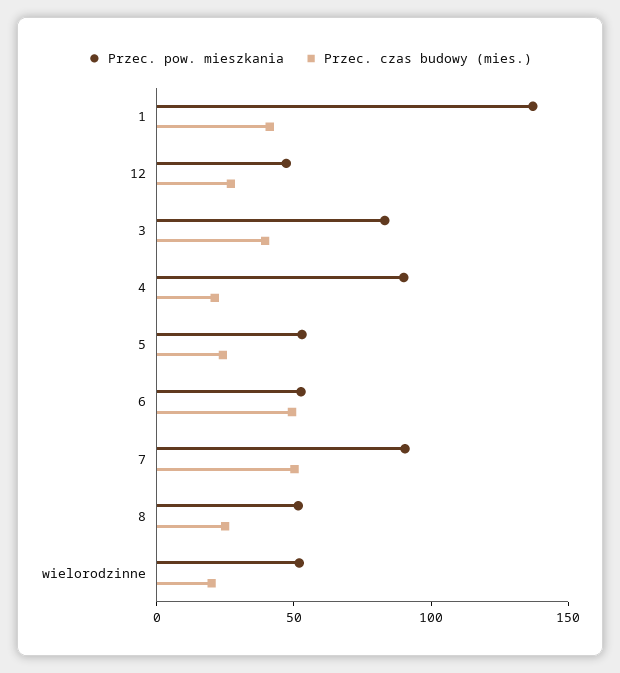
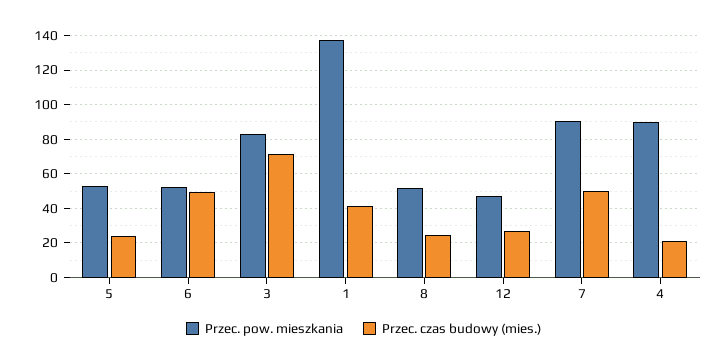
Przec. czas budowy (mies.), 3: 40 -> 70
Przec. pow. mieszkania, wielorodzinne: 50 -> none
Przec. czas budowy (mies.), wielorodzinne: 20 -> none

